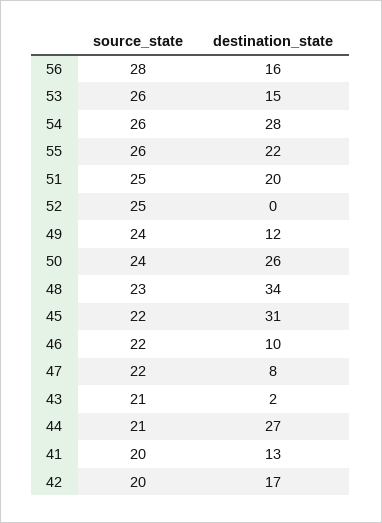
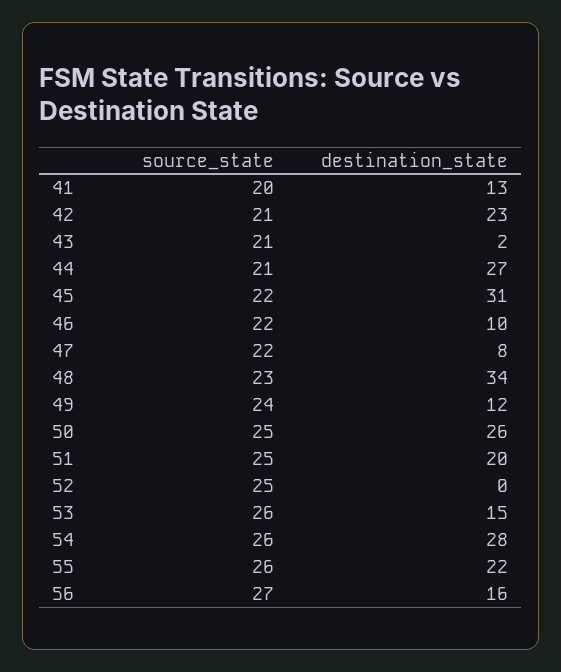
source_state, 56: 28 -> 27
source_state, 50: 24 -> 25
source_state, 42: 20 -> 21
destination_state, 42: 17 -> 23

